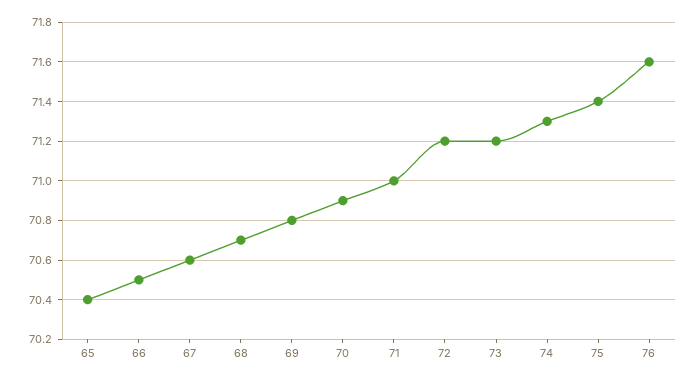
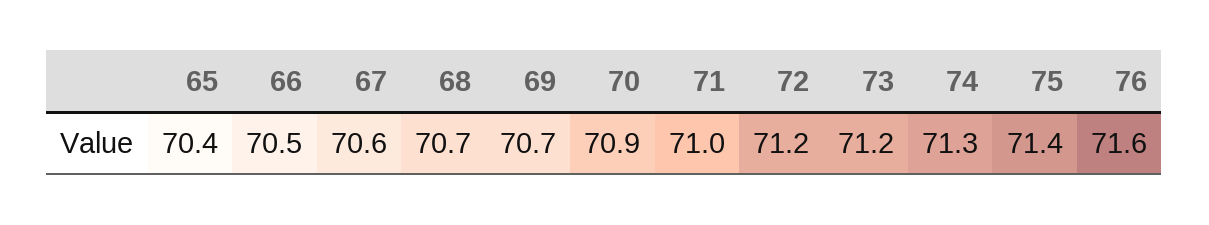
69: 70.8 -> 70.7

